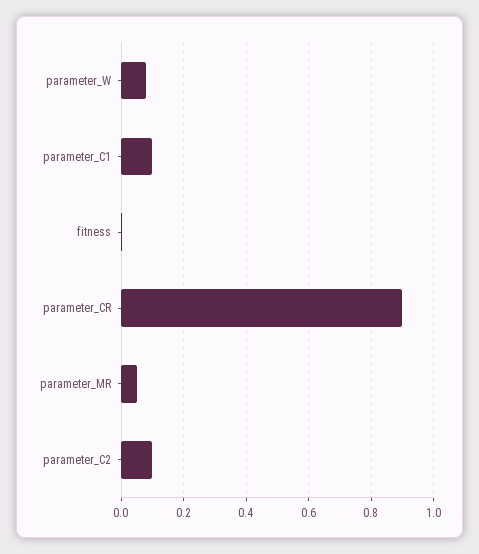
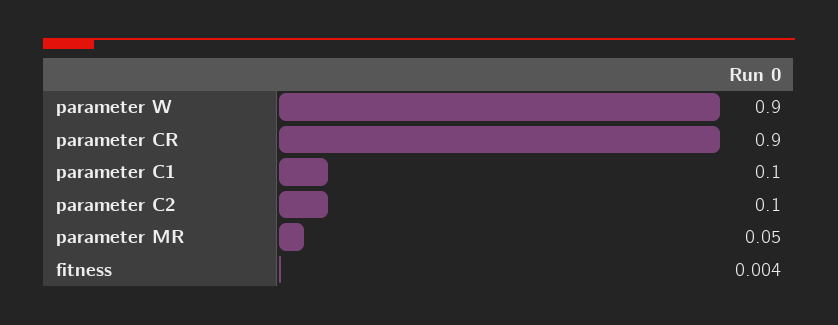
parameter_W: 0.08 -> 0.9

